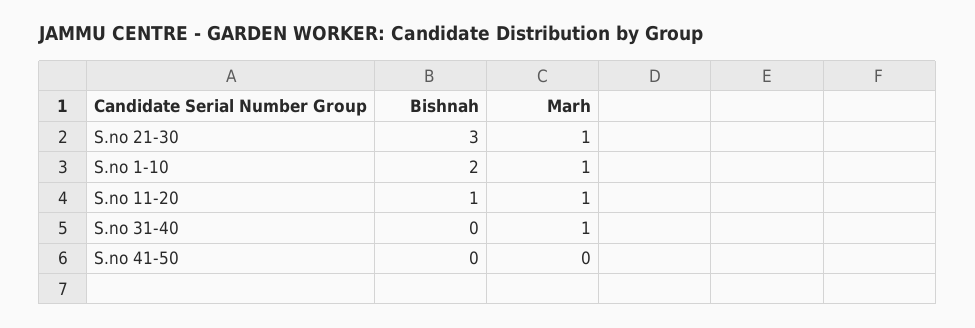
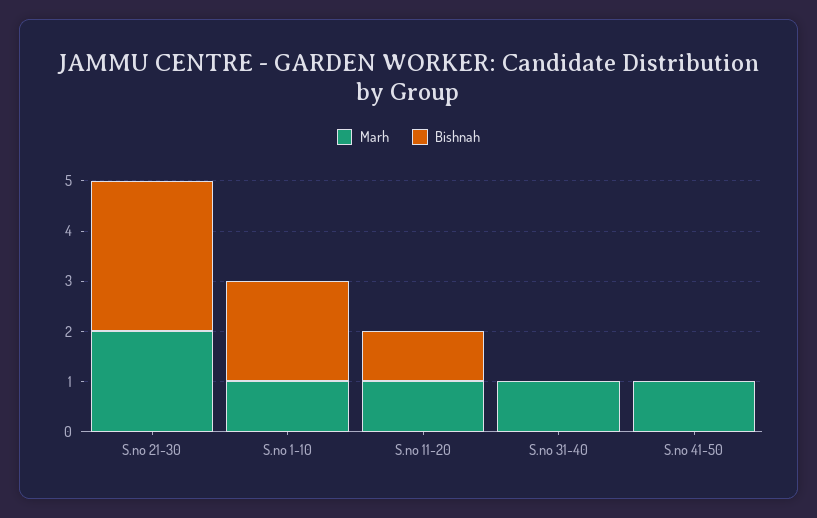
Marh, S.no 21-30: 1 -> 2
Marh, S.no 41-50: 0 -> 1

